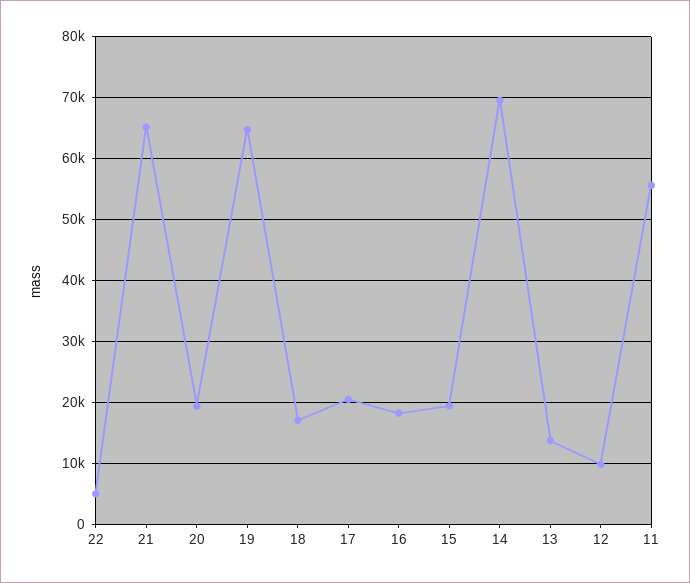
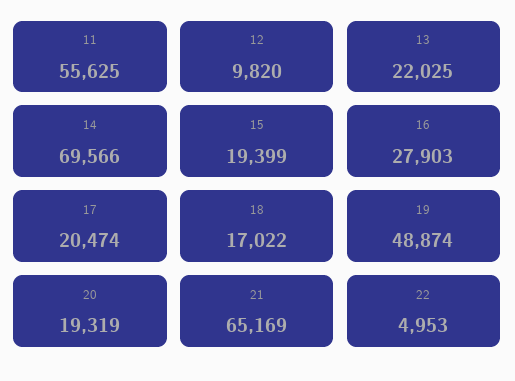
19: 65000 -> 48874
16: 18000 -> 27903
13: 14000 -> 22025

